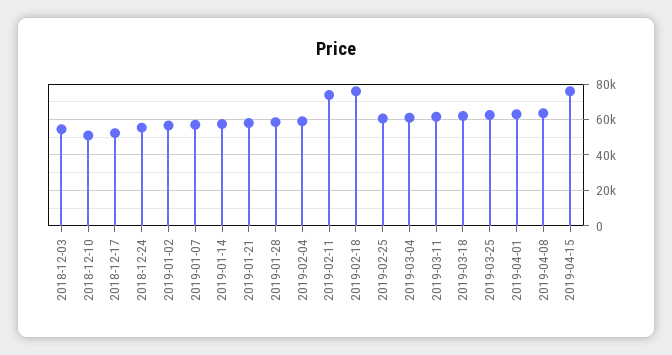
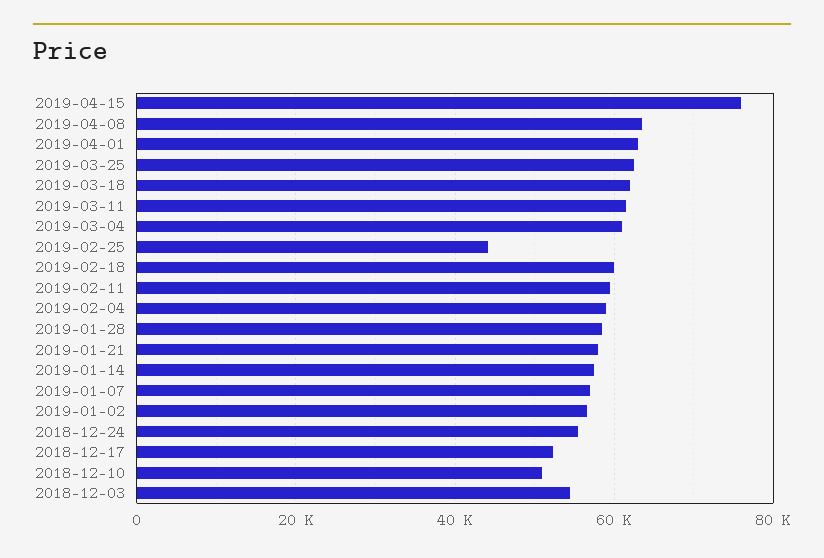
2019-02-11: 75000 -> 60000
2019-02-18: 75000 -> 60000
2019-02-25: 60000 -> 44000

